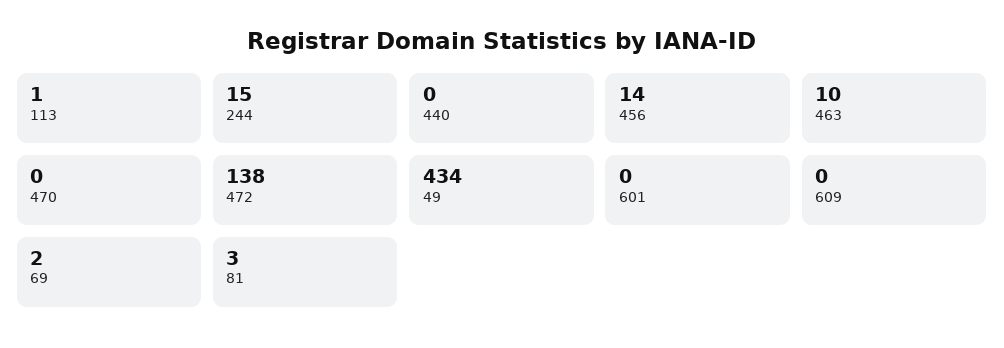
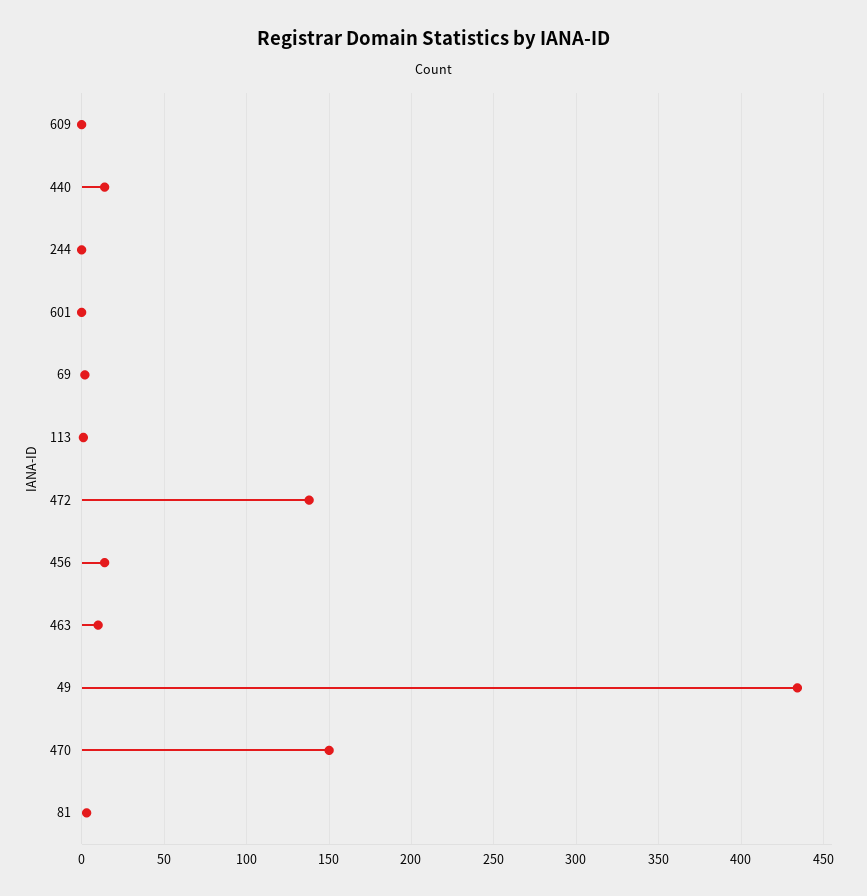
244: 15 -> 0
440: 0 -> 15
470: 0 -> 150

